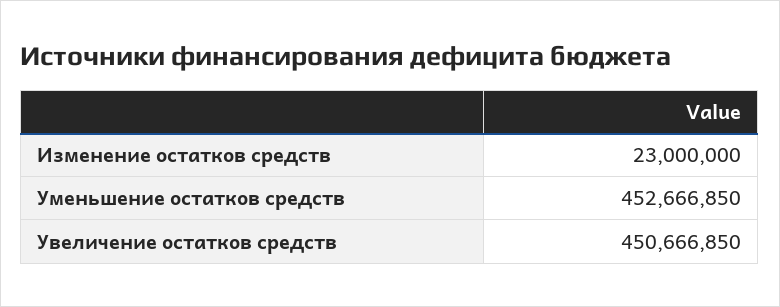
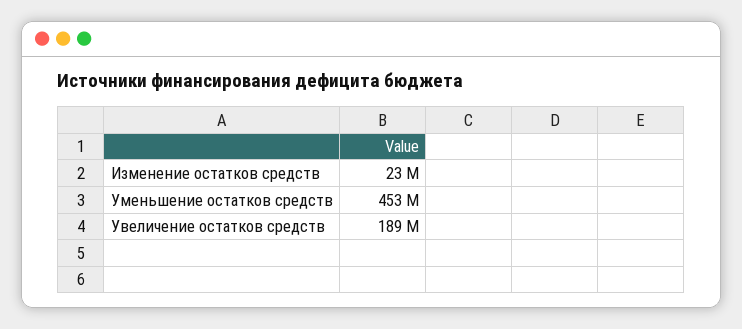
Увеличение остатков средств: 450666850 -> 189000000

